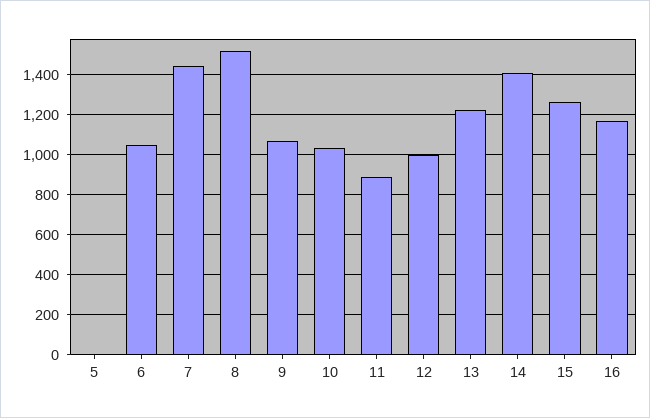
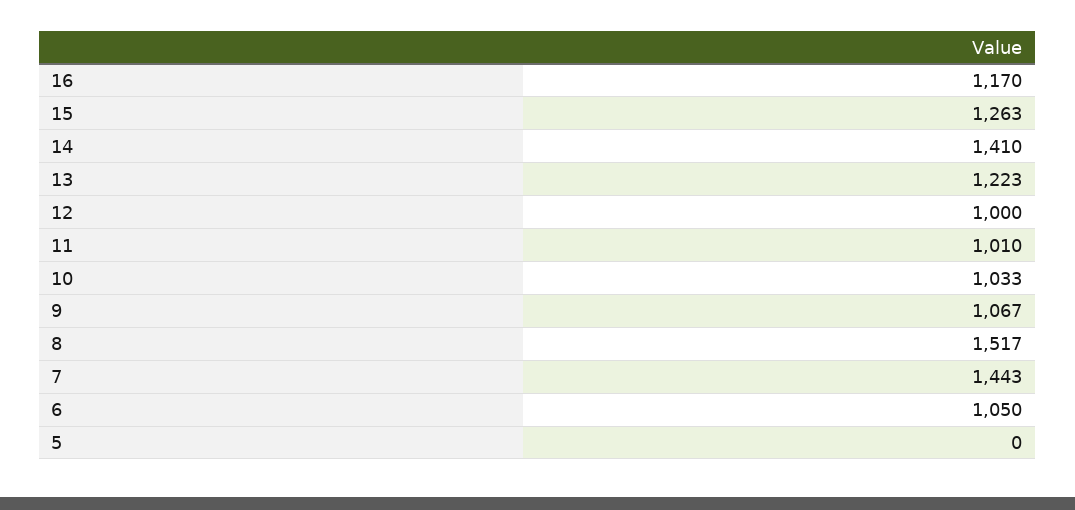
11: 900 -> 1010

